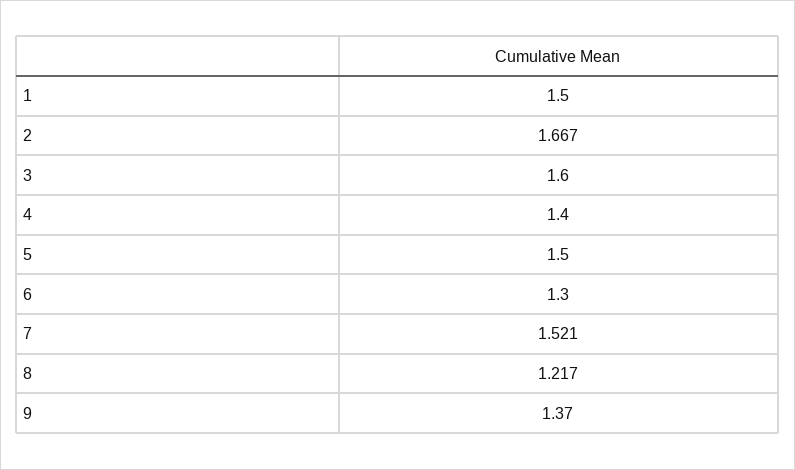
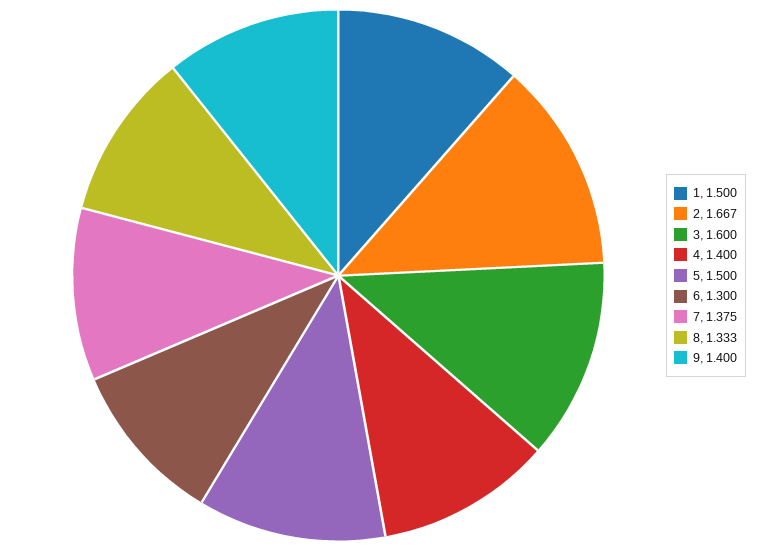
7: 1.521 -> 1.375
8: 1.217 -> 1.333
9: 1.37 -> 1.4

